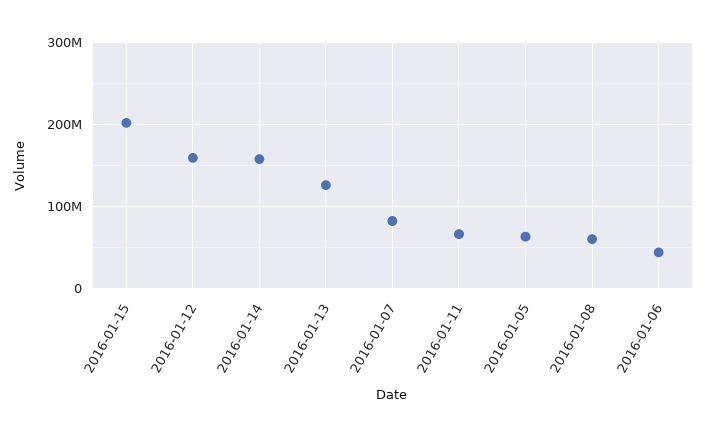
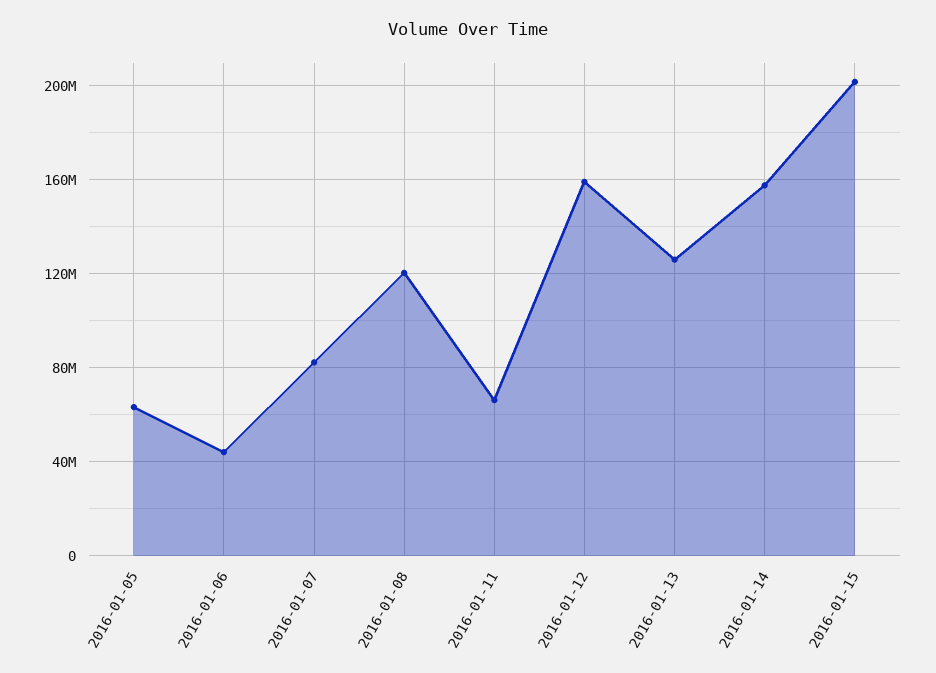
2016-01-08: 60000000 -> 120000000

